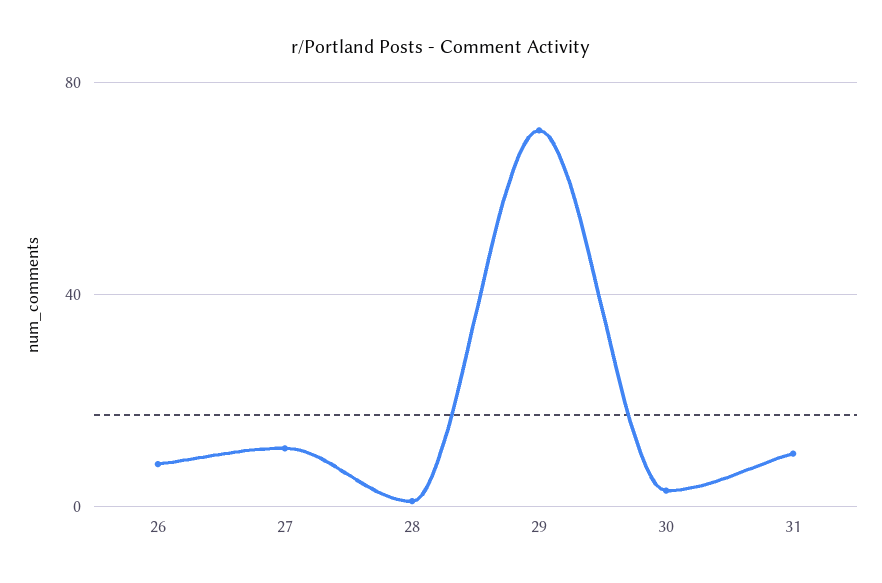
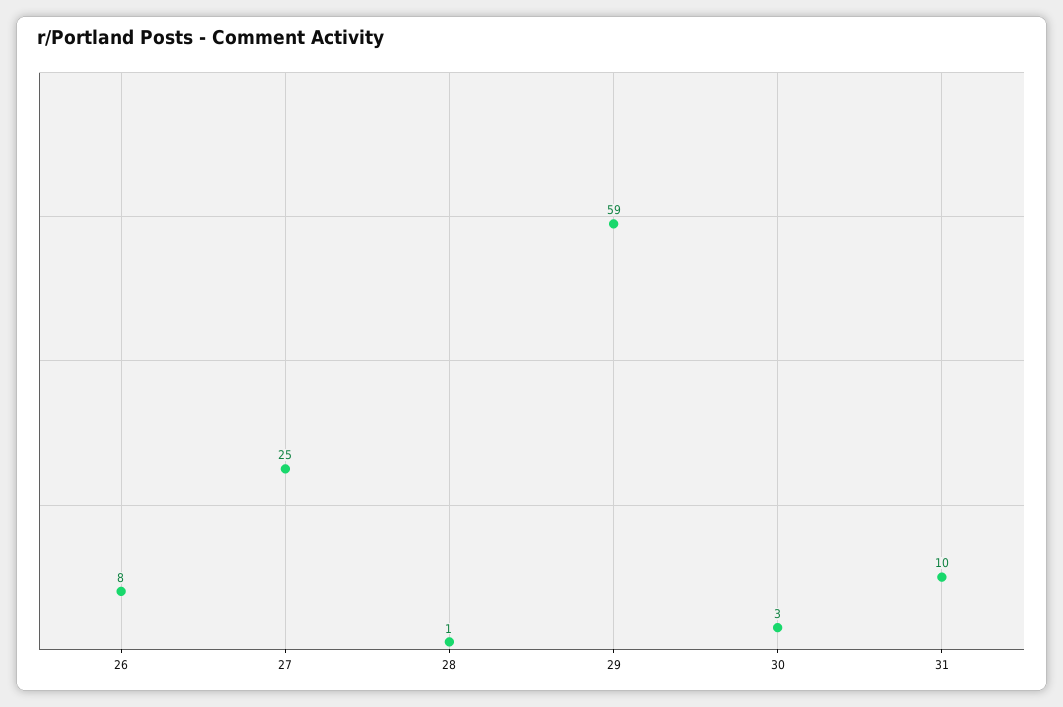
27: 10 -> 25
29: 70 -> 59

